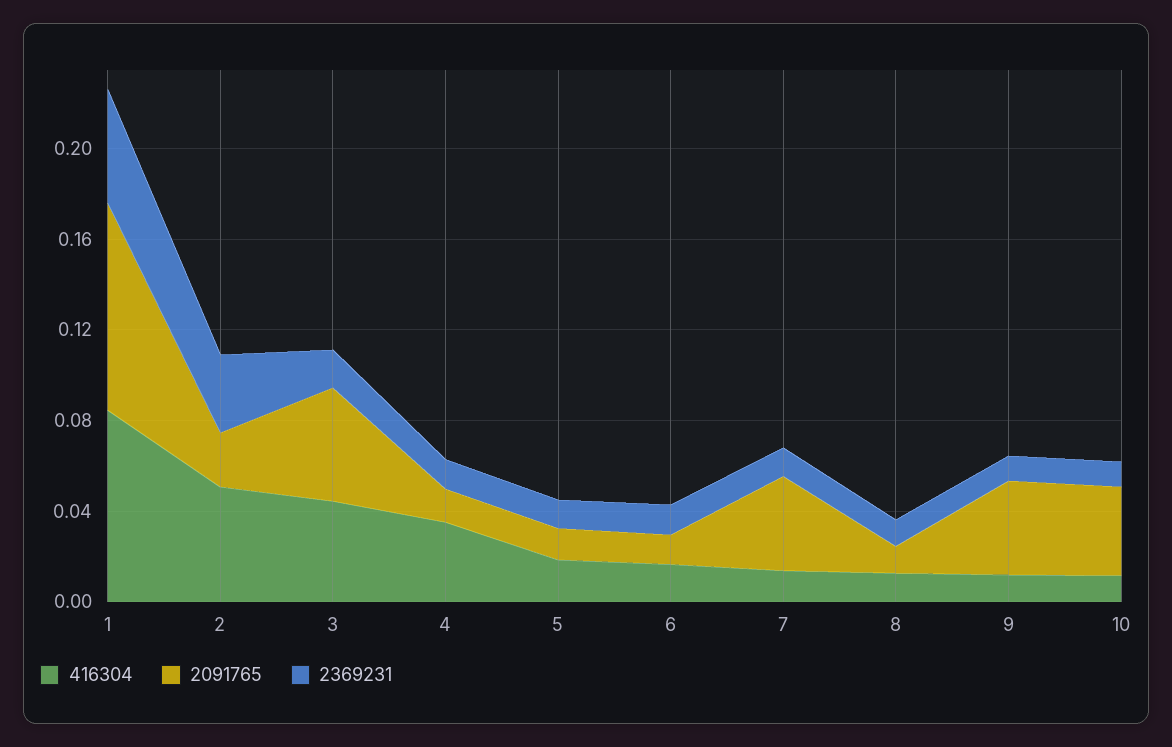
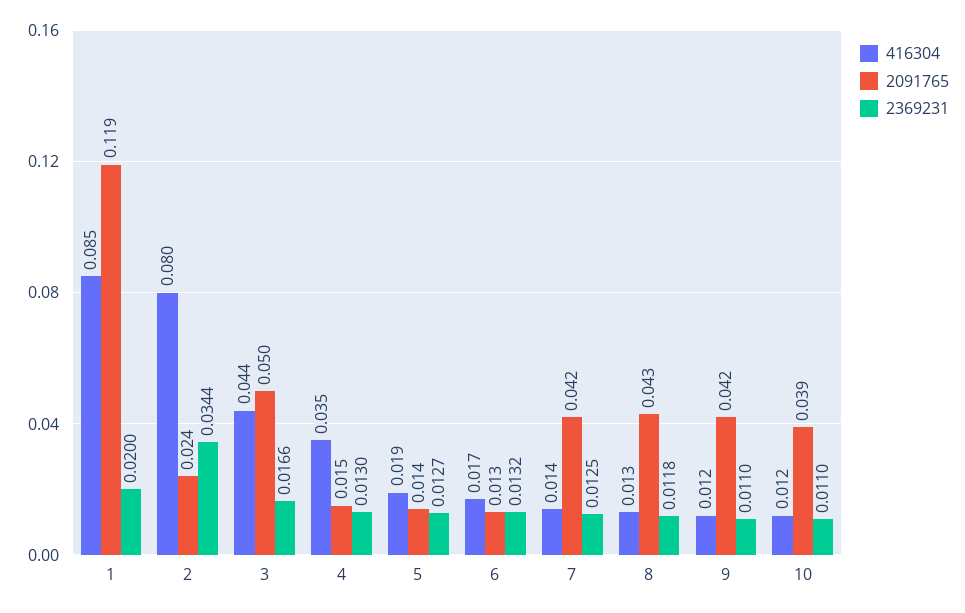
2091765, 1: 0.09 -> 0.119
2369231, 1: 0.05 -> 0.02
416304, 2: 0.05 -> 0.08
2091765, 8: 0.01 -> 0.043

